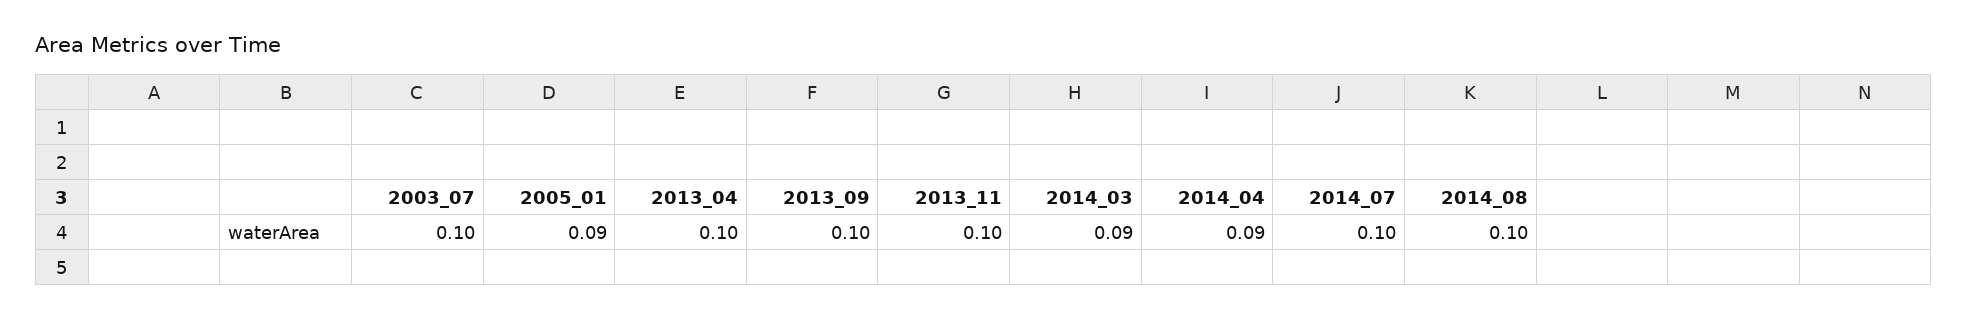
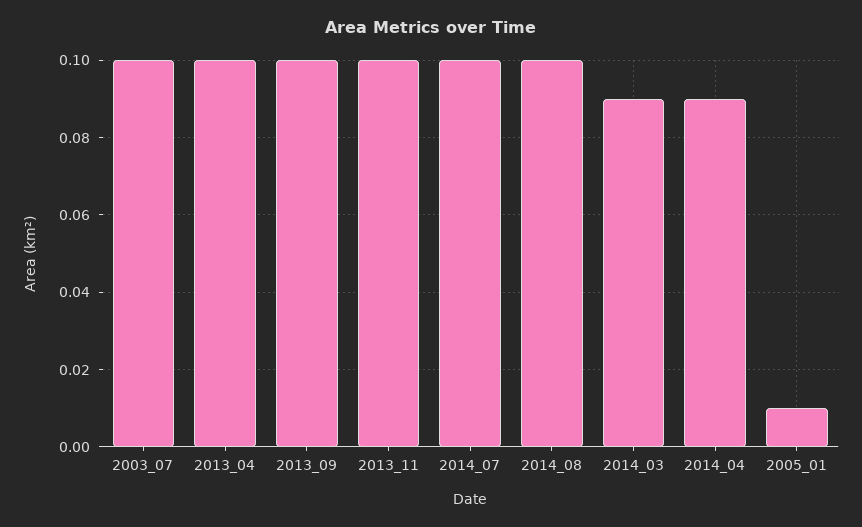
2005_01: 0.09 -> 0.01

